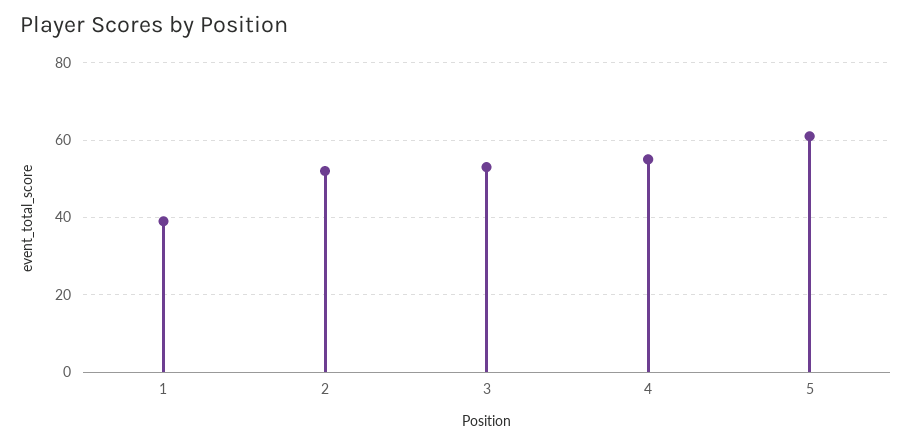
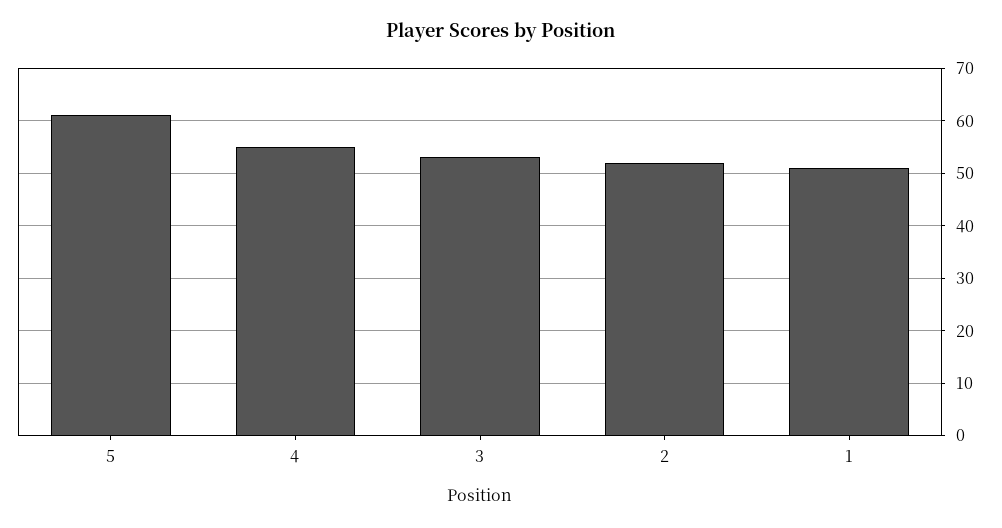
1: 40 -> 50

